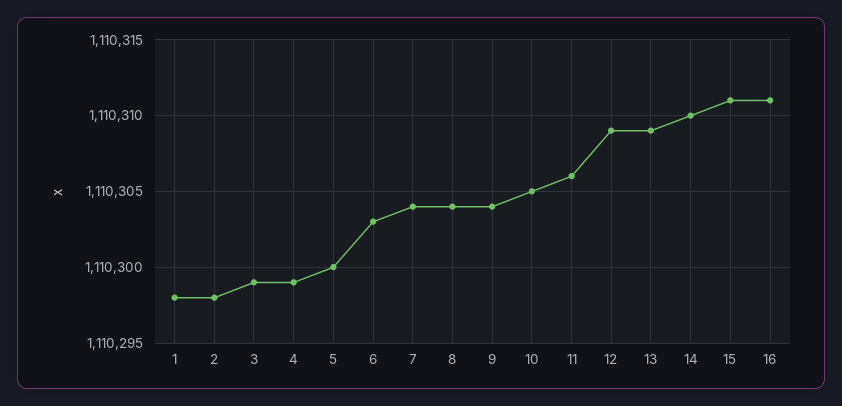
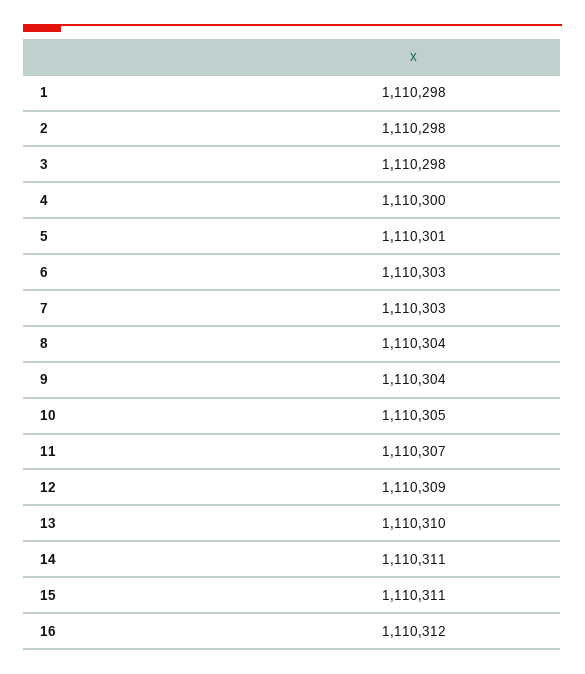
3: 1110299 -> 1110298
4: 1110299 -> 1110300
5: 1110300 -> 1110301
7: 1110304 -> 1110303
11: 1110306 -> 1110307
13: 1110309 -> 1110310
14: 1110310 -> 1110311
16: 1110311 -> 1110312

